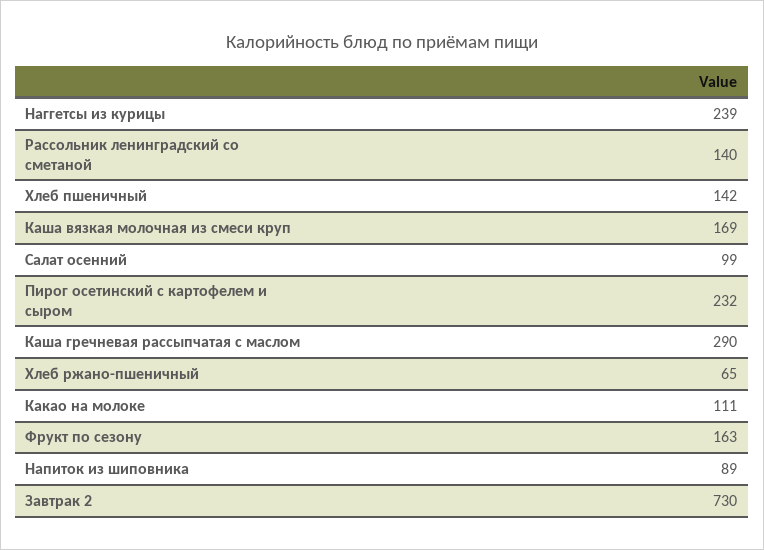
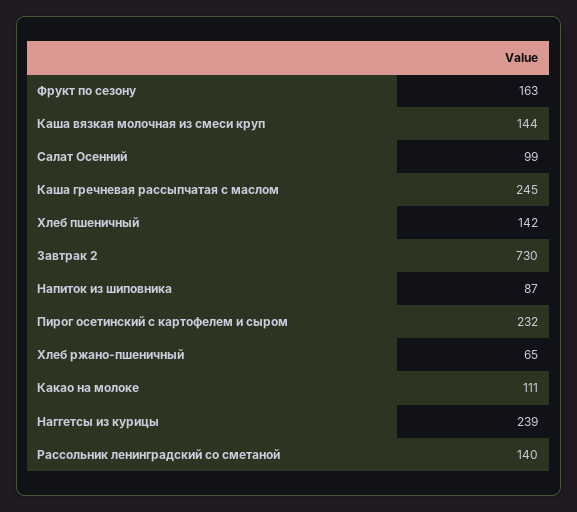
Каша вязкая молочная из смеси круп: 169 -> 144
Каша гречневая рассыпчатая с маслом: 290 -> 245
Напиток из шиповника: 89 -> 87

